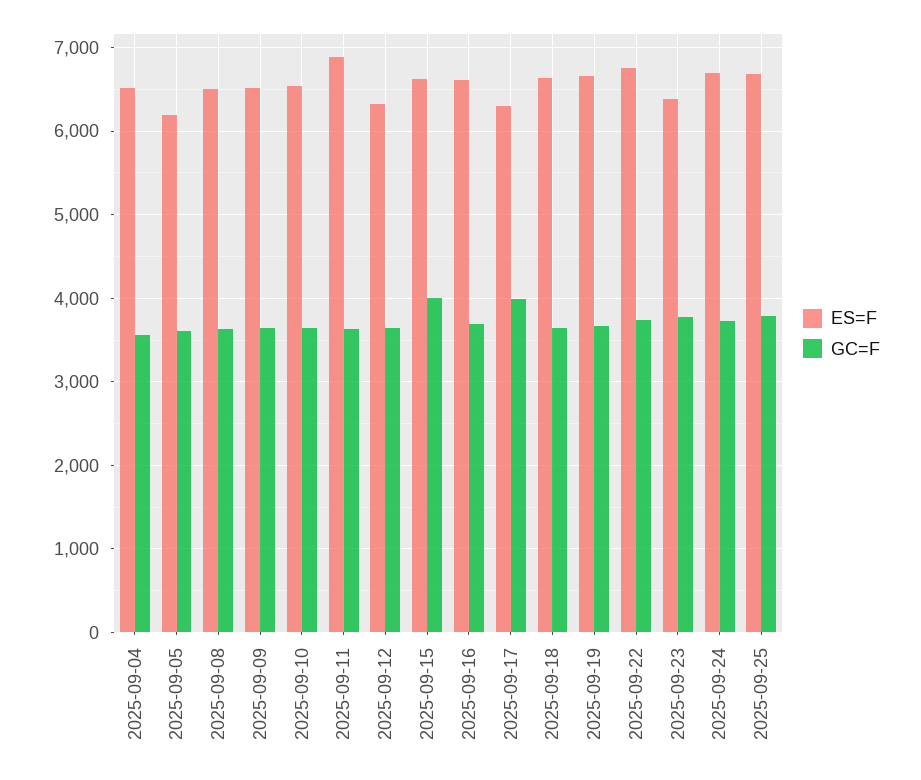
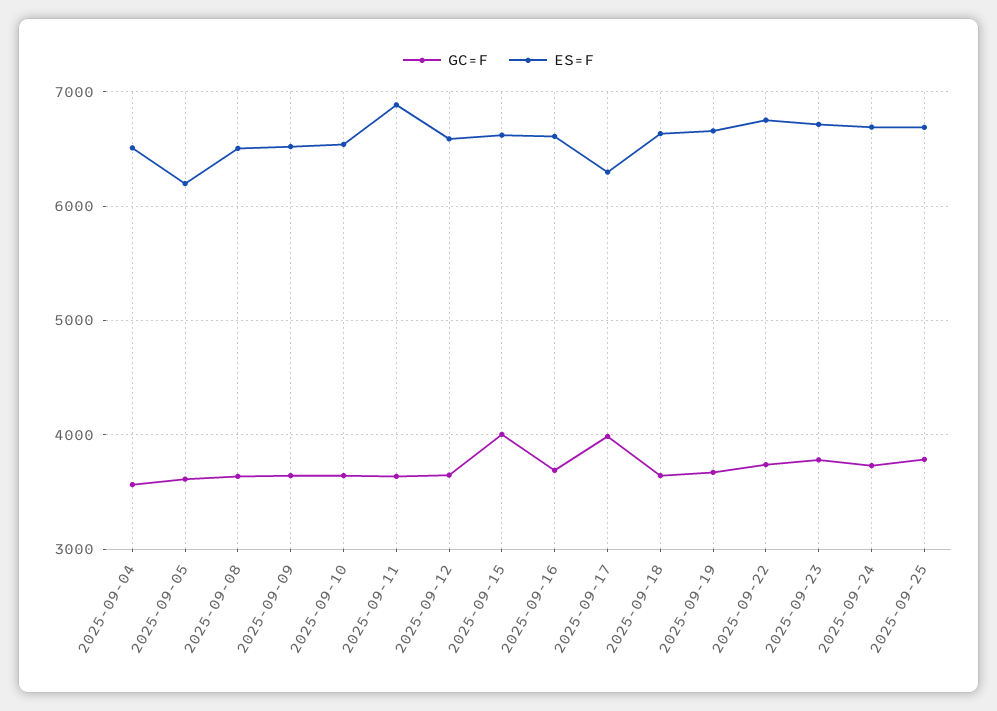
ES=F, 2025-09-12: 6300 -> 6600
ES=F, 2025-09-23: 6400 -> 6700

